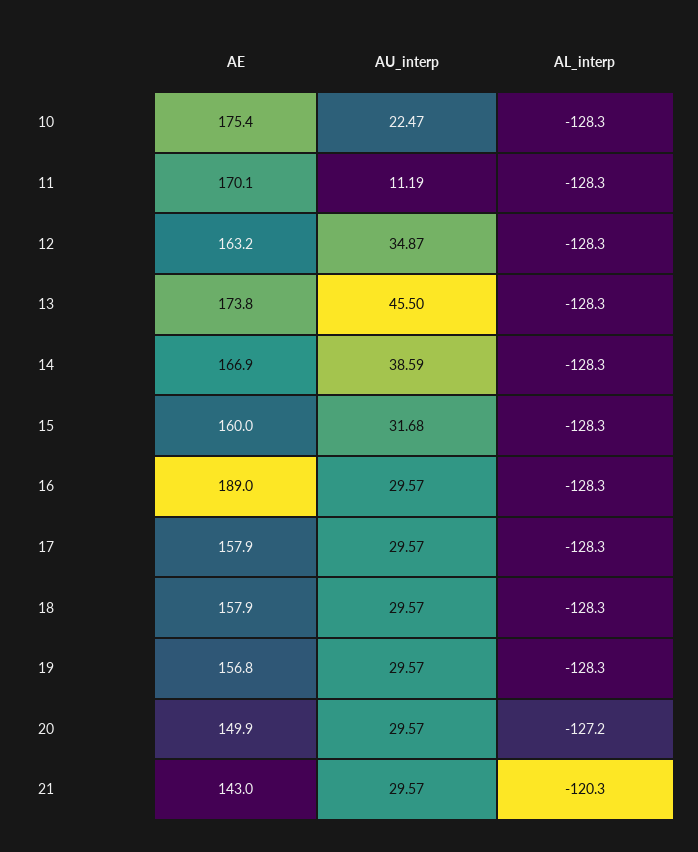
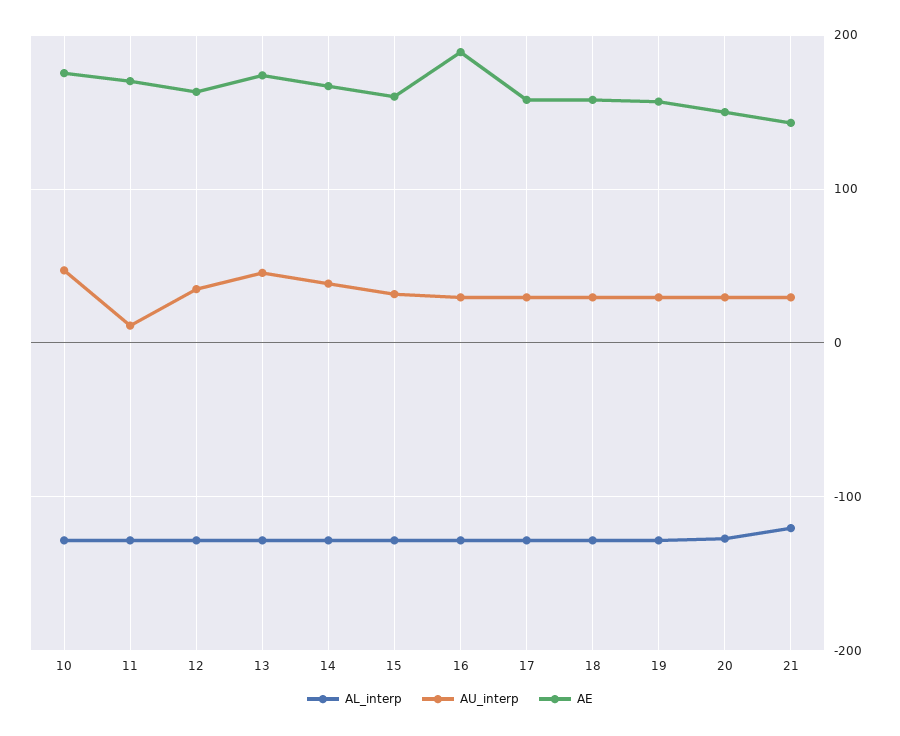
AU_interp, 10: 22.47 -> 50

